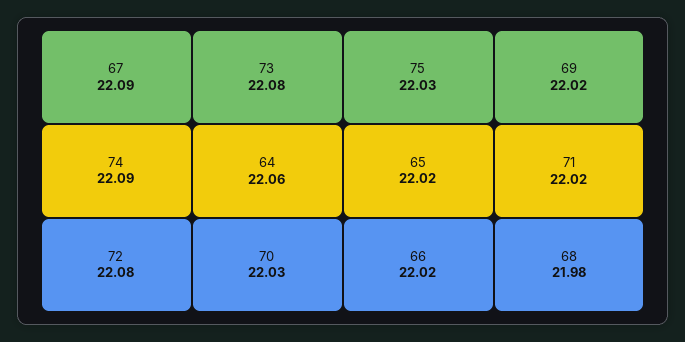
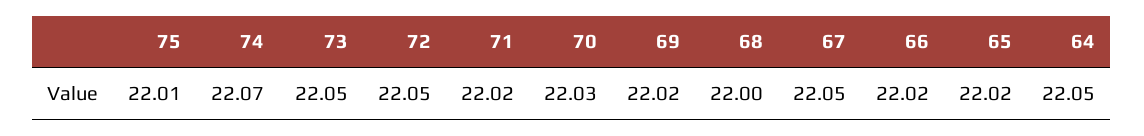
67: 22.09 -> 22.05
74: 22.09 -> 22.07
72: 22.08 -> 22.05
73: 22.08 -> 22.05
64: 22.06 -> 22.05
75: 22.03 -> 22.01
68: 21.98 -> 22

